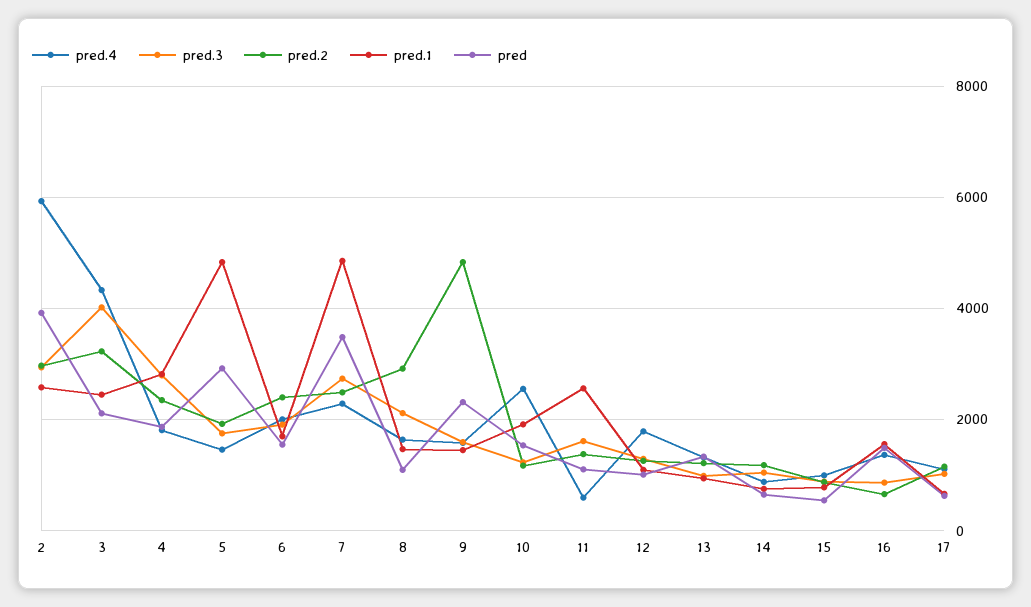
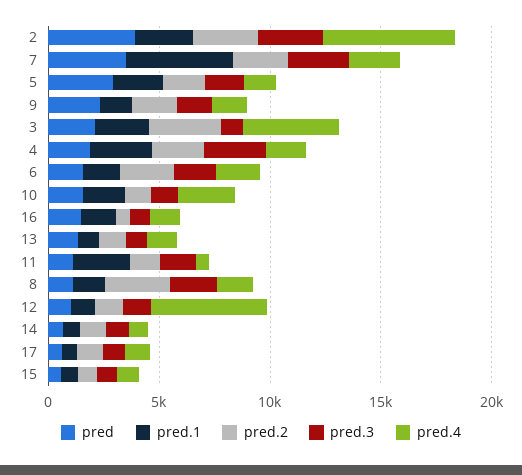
pred.3, 3: 4000 -> 1000
pred.1, 5: 4800 -> 2000
pred.2, 9: 4800 -> 2000
pred.4, 12: 1800 -> 5000

